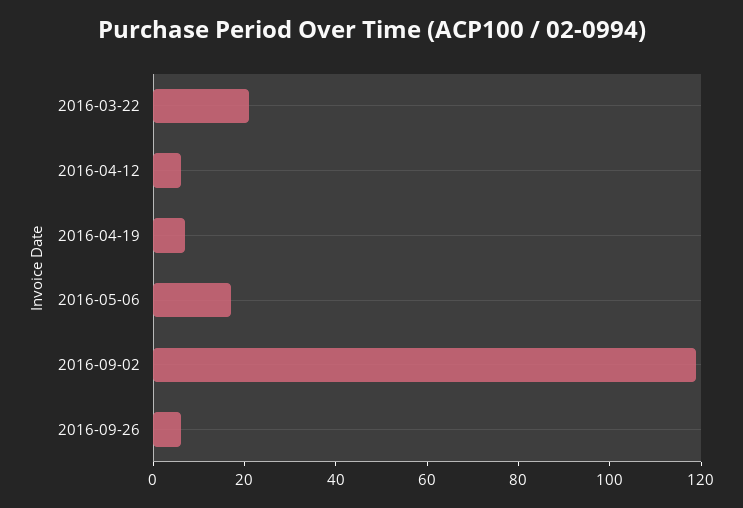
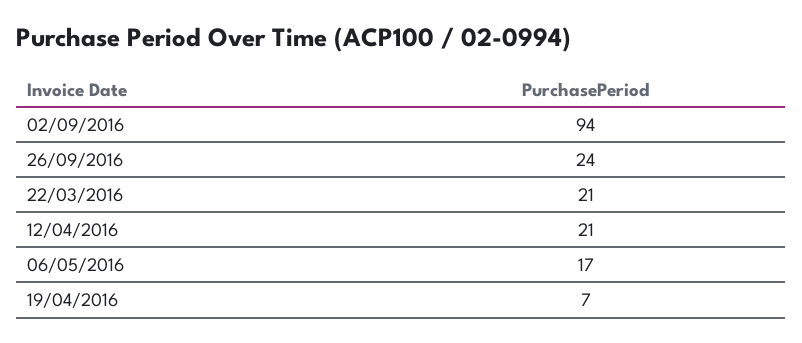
2016-04-12: 5 -> 21
2016-09-02: 120 -> 94
2016-09-26: 5 -> 24

